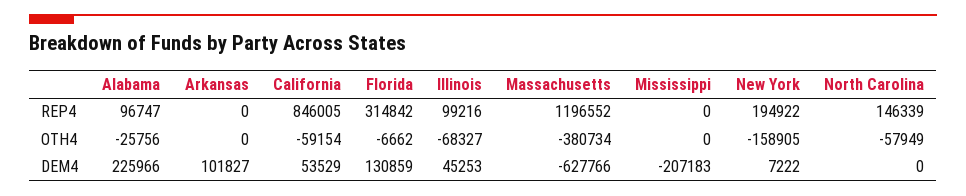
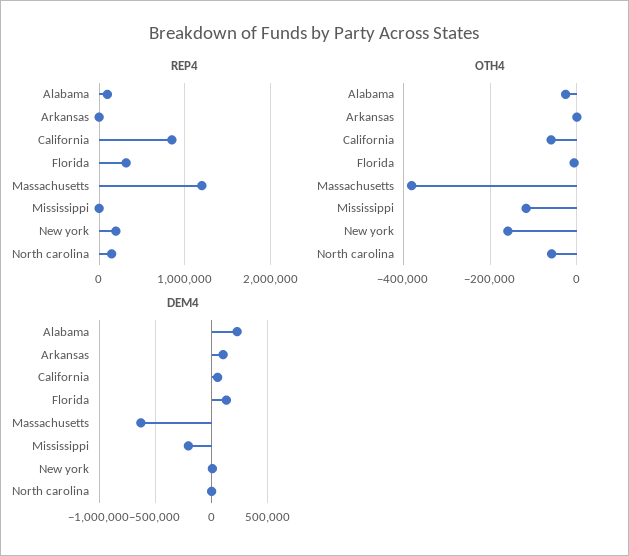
REP4, Illinois: 99216 -> none
OTH4, Illinois: -68327 -> none
OTH4, Mississippi: 0 -> -120000
DEM4, Illinois: 45253 -> none

